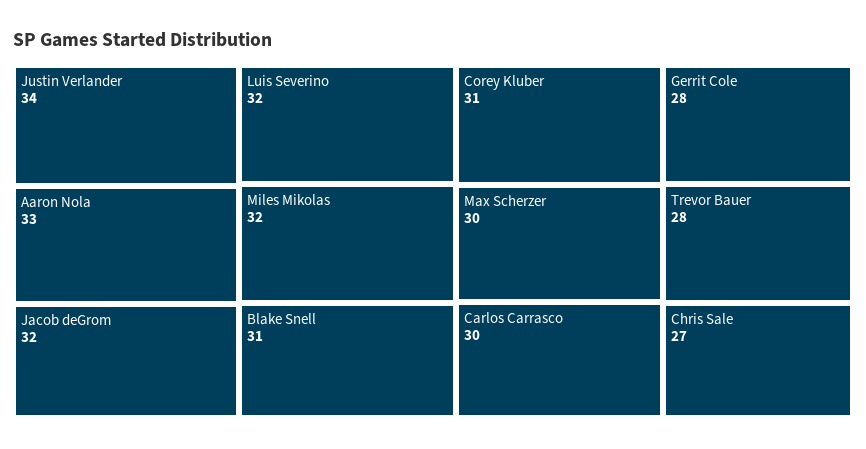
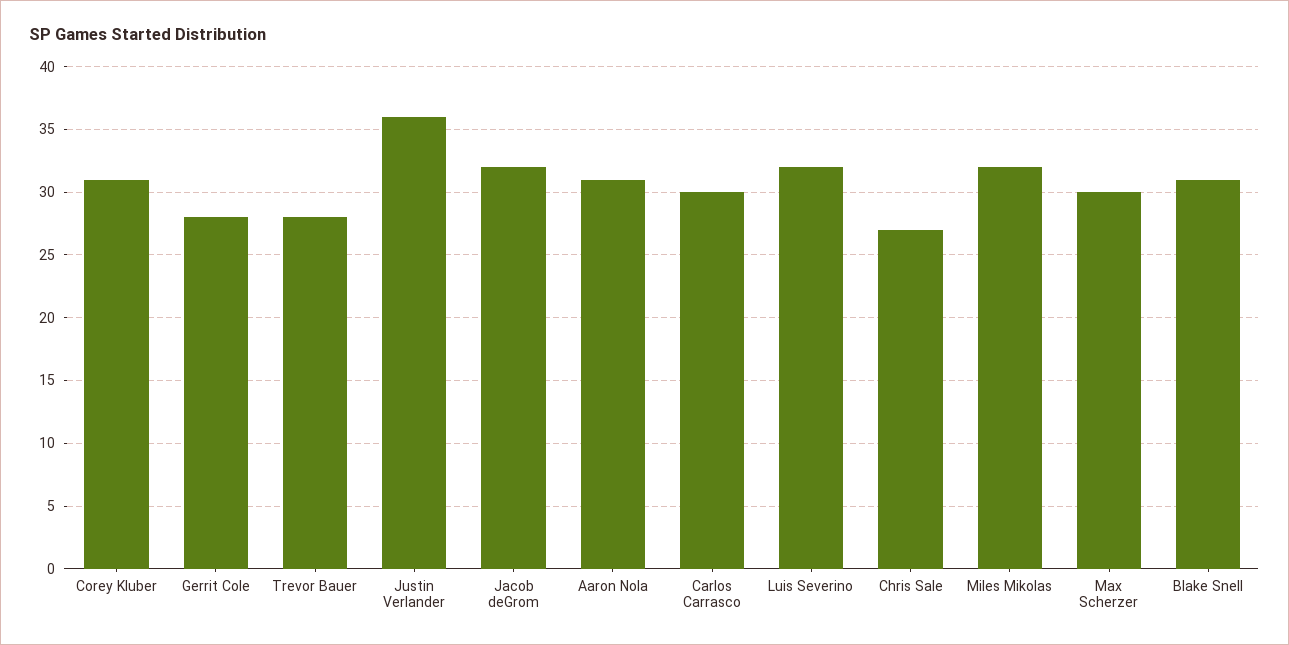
Justin Verlander: 34 -> 36
Aaron Nola: 33 -> 31

